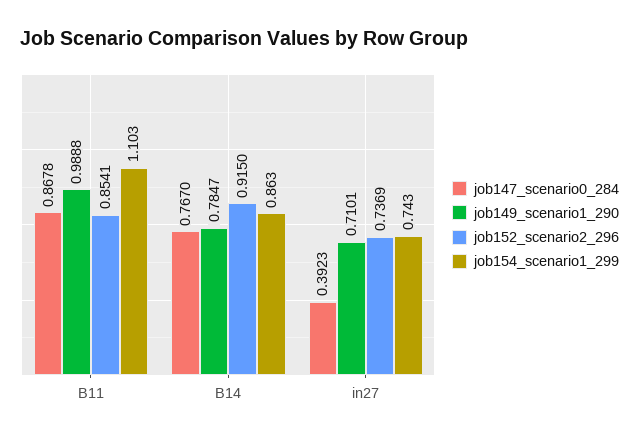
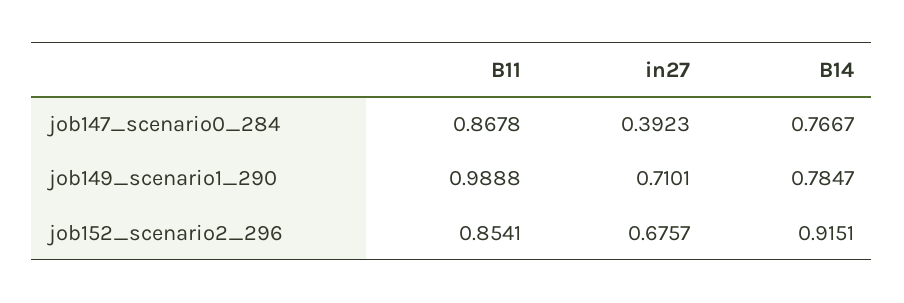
job154_scenario1_299, B11: 1.103 -> none
job147_scenario0_284, B14: 0.767 -> 0.7667
job152_scenario2_296, B14: 0.915 -> 0.9151
job154_scenario1_299, B14: 0.863 -> none
job152_scenario2_296, in27: 0.7369 -> 0.6757
job154_scenario1_299, in27: 0.743 -> none

